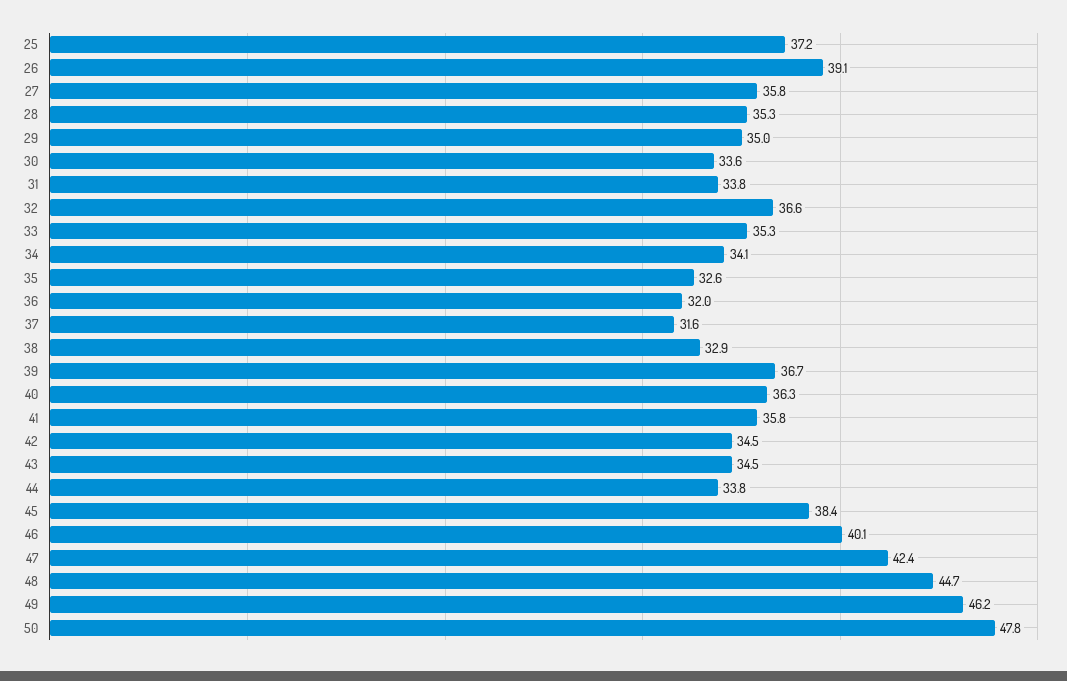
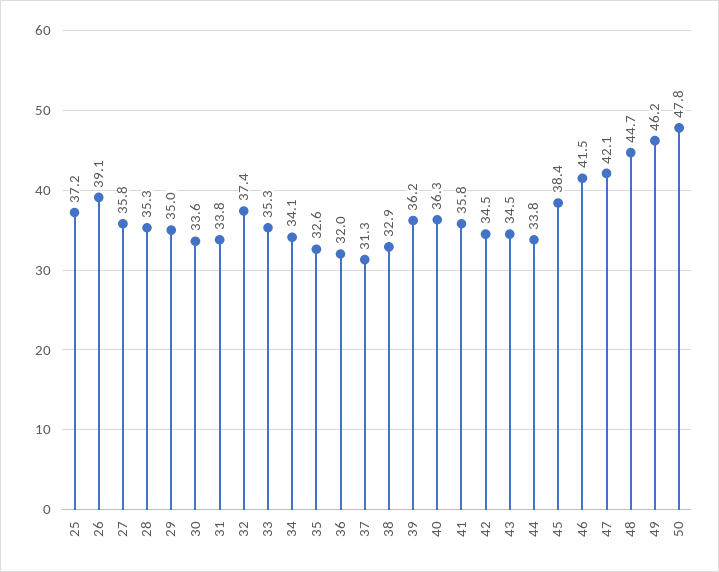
32: 36.6 -> 37.4
37: 31.6 -> 31.3
39: 36.7 -> 36.2
46: 40.1 -> 41.5
47: 42.4 -> 42.1

